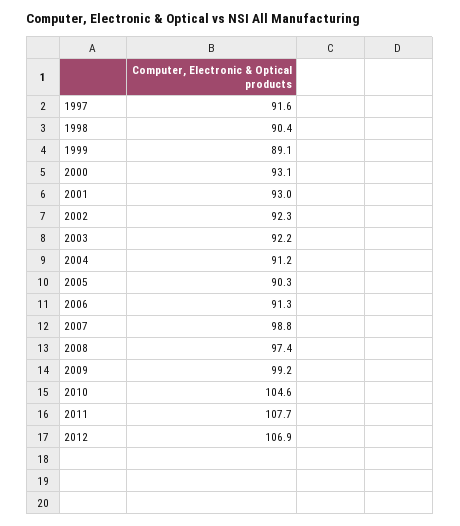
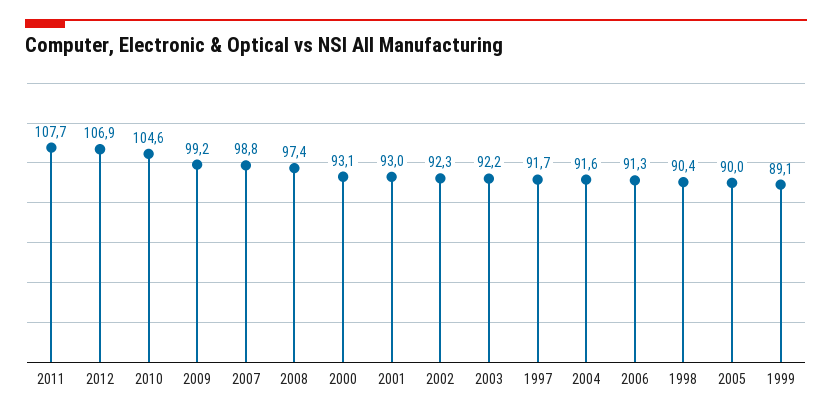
1997: 91.6 -> 91.7
2004: 91.2 -> 91.6
2005: 90.3 -> 90

